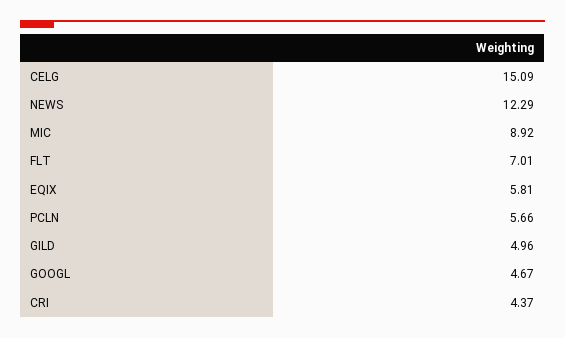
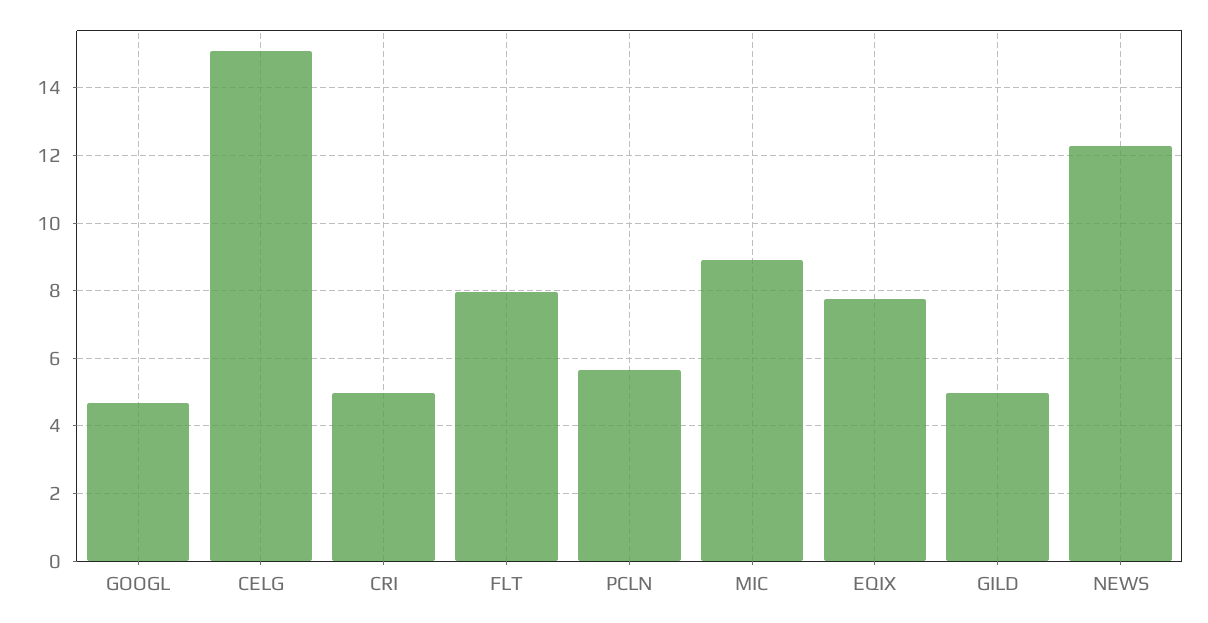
FLT: 7.01 -> 8
EQIX: 5.81 -> 7.8
CRI: 4.37 -> 5

